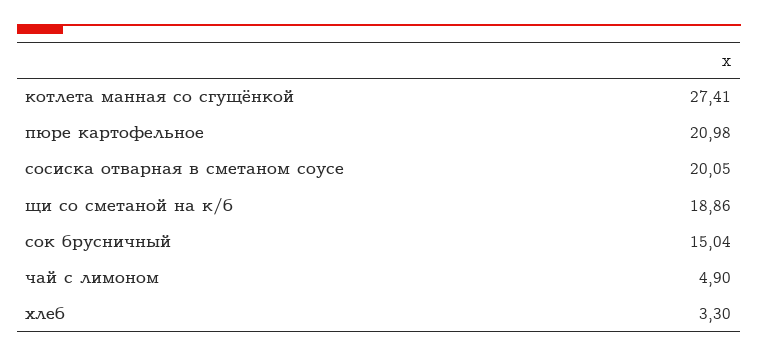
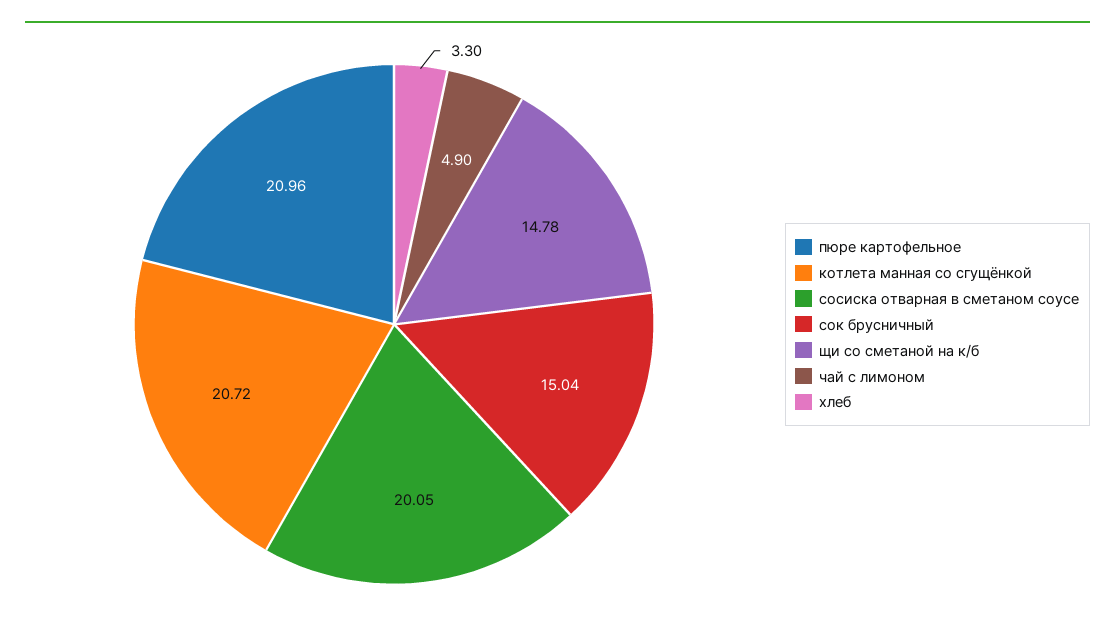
котлета манная со сгущёнкой: 27.41 -> 20.72
пюре картофельное: 20.98 -> 20.96
щи со сметаной на к/б: 18.86 -> 14.78

